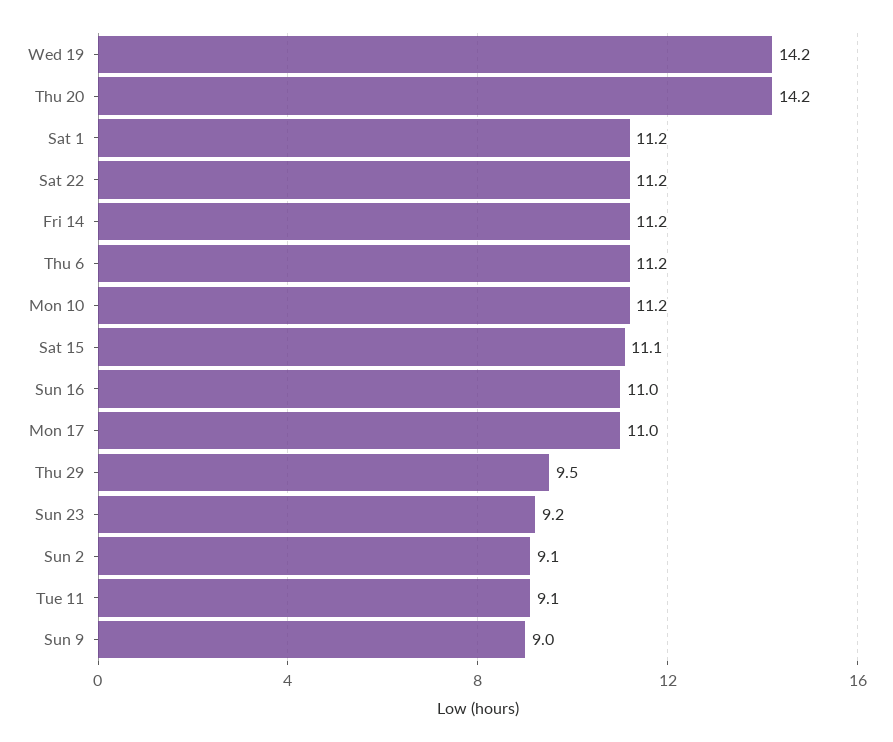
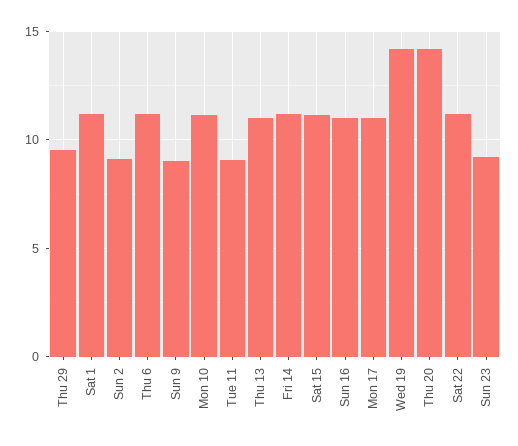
Thu 13: none -> 11

